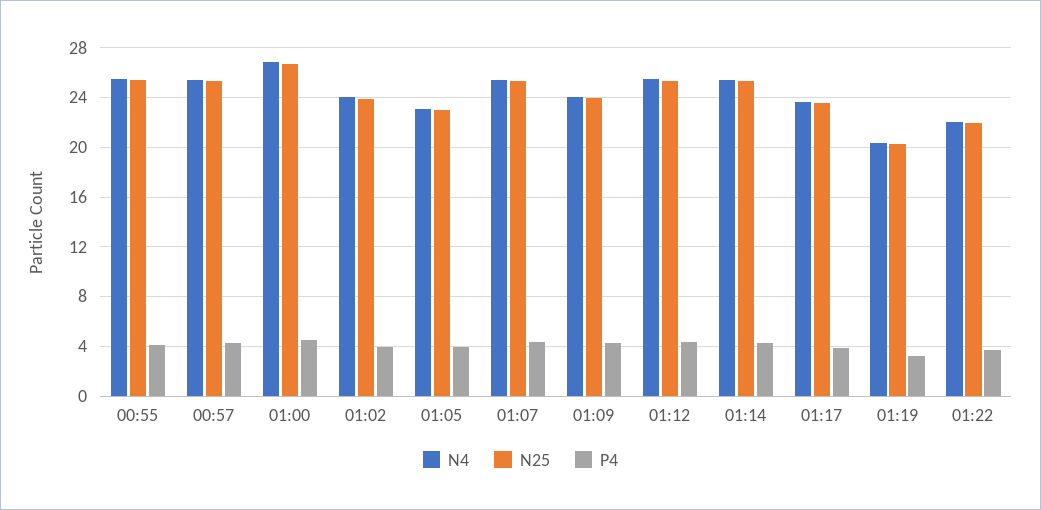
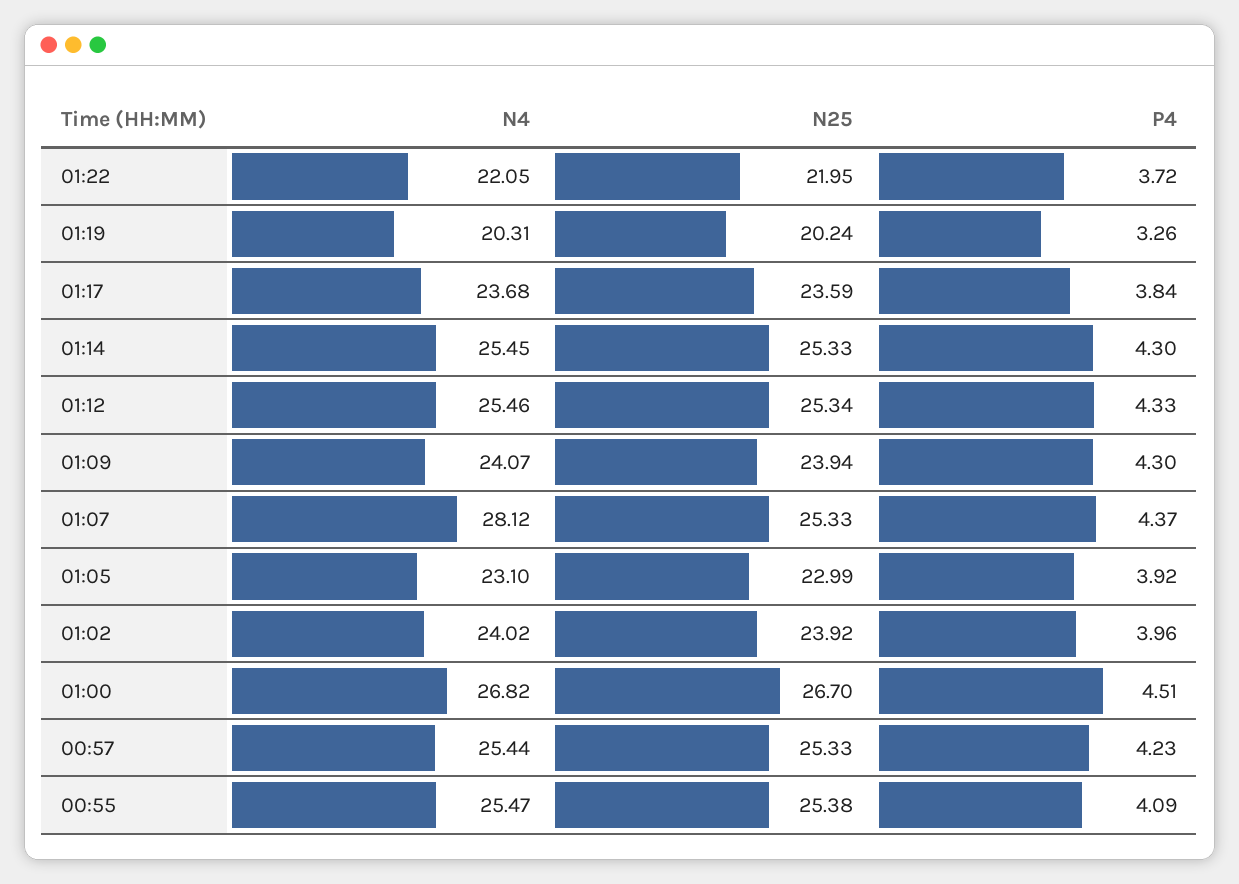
N4, 01:07: 25.5 -> 28.12

